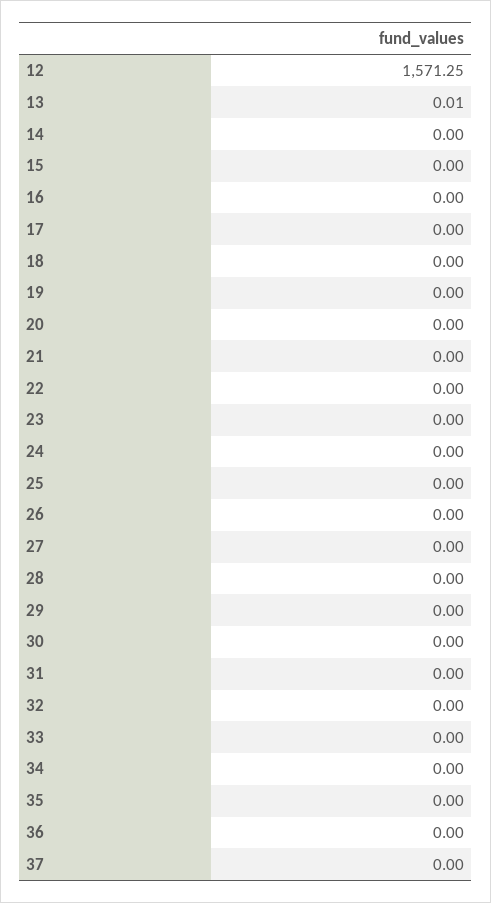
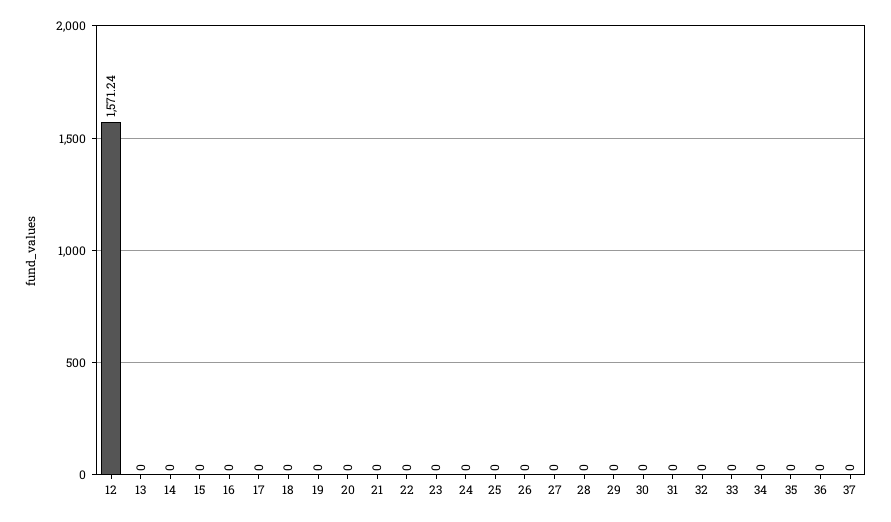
12: 1571.25 -> 1571.24
13: 0.01 -> 0

